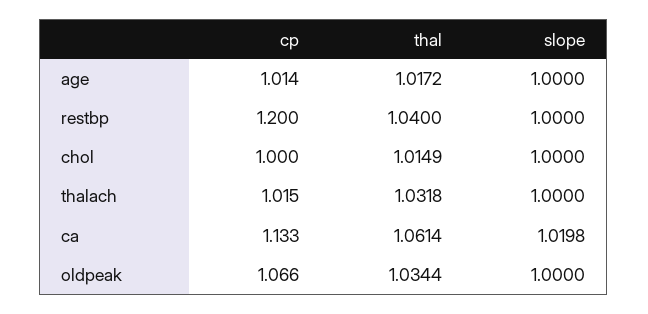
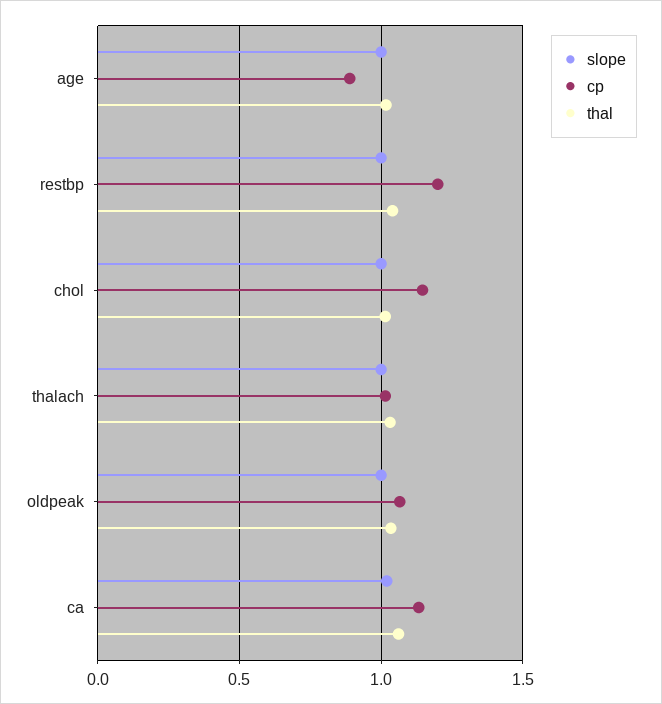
cp, age: 1.014 -> 0.9
cp, chol: 1 -> 1.15

